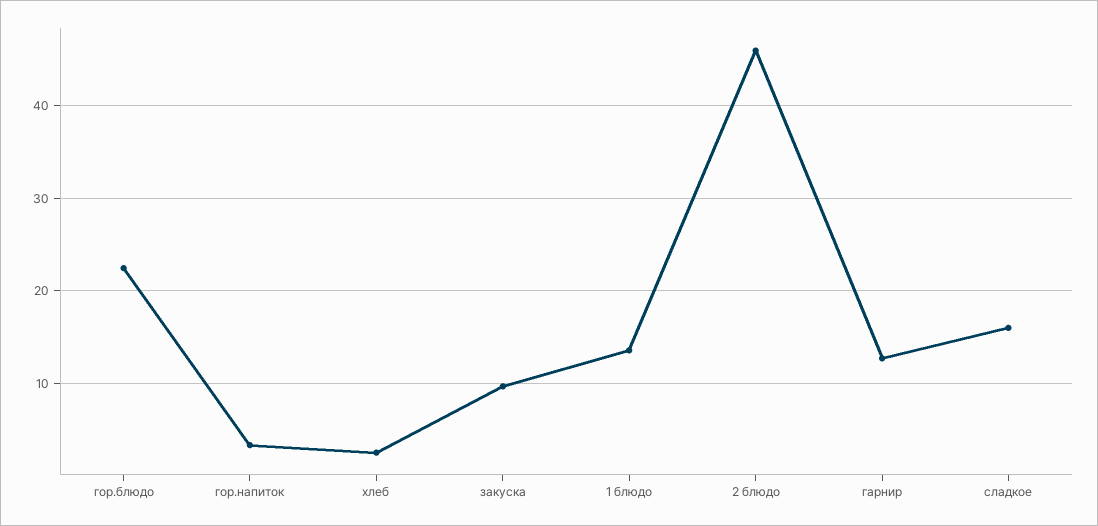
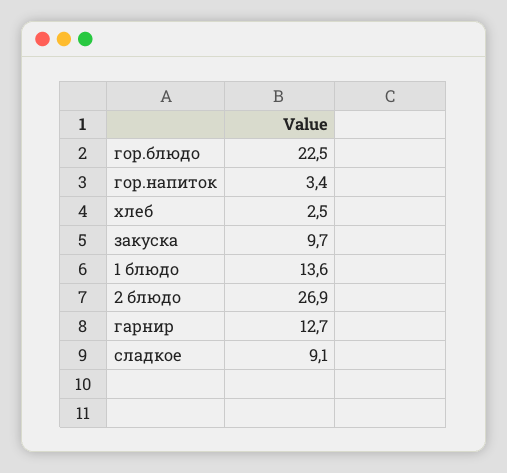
2 блюдо: 46 -> 26.9
сладкое: 16 -> 9.1

